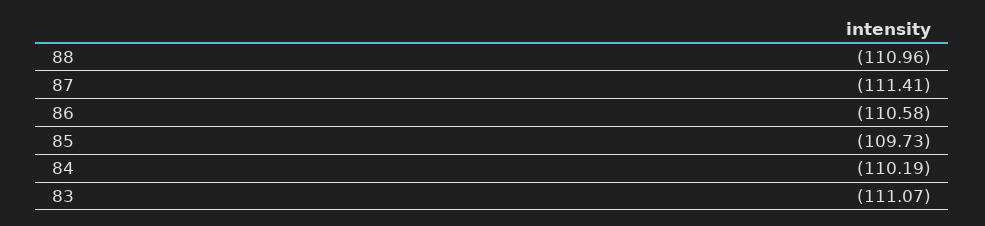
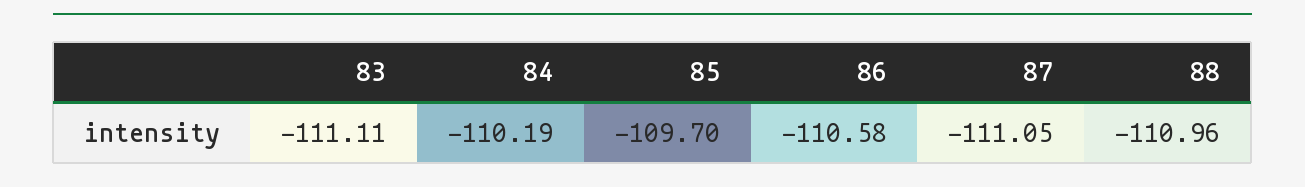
87: -111.41 -> -111.05
85: -109.73 -> -109.7
83: -111.07 -> -111.11

